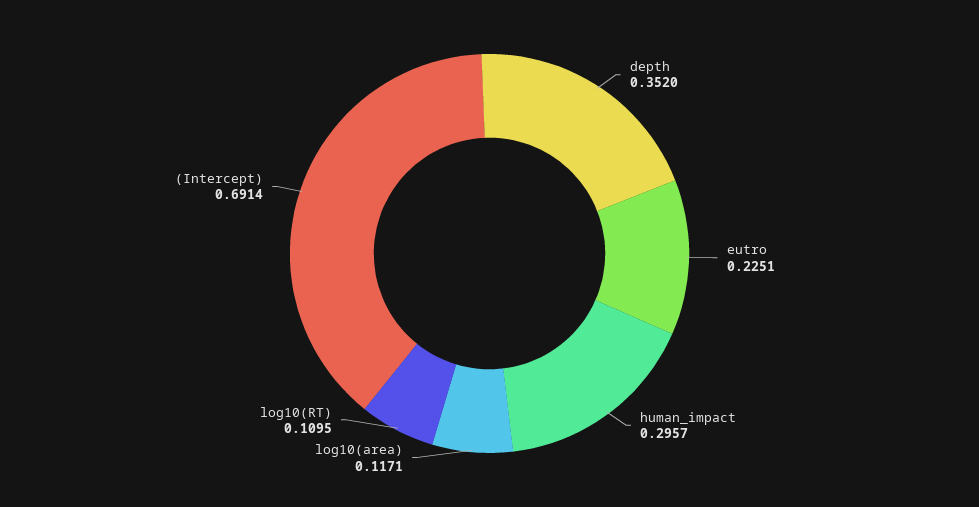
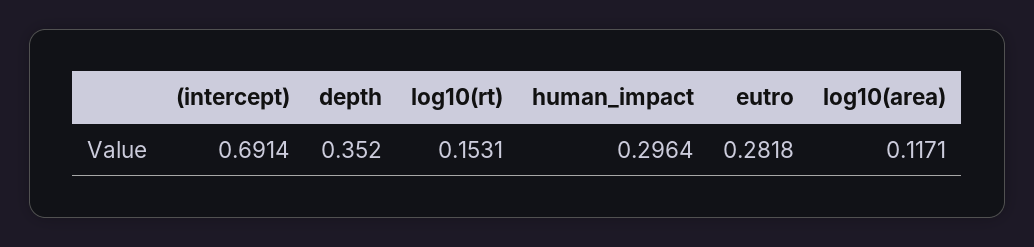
eutro: 0.2251 -> 0.2818
human_impact: 0.2957 -> 0.2964
log10(RT): 0.1095 -> 0.1531

